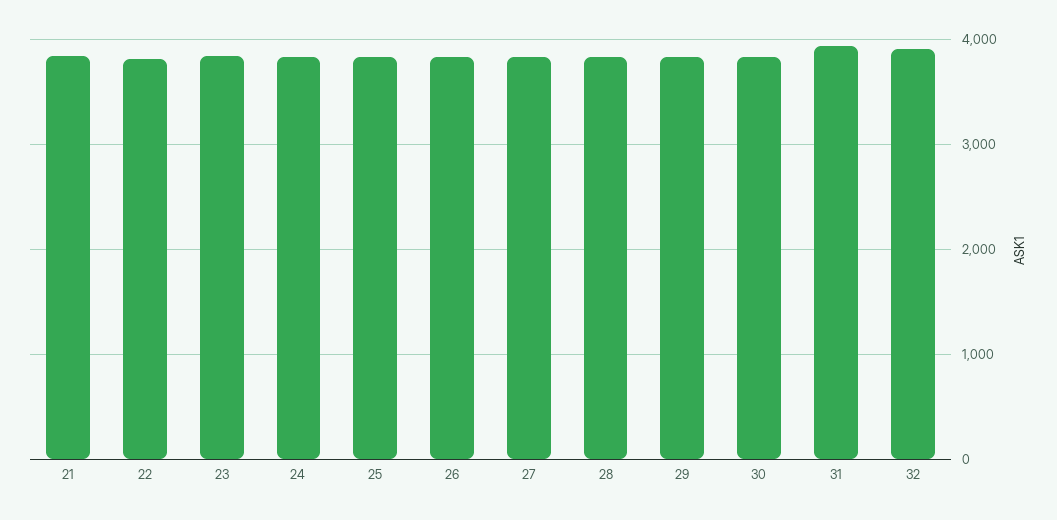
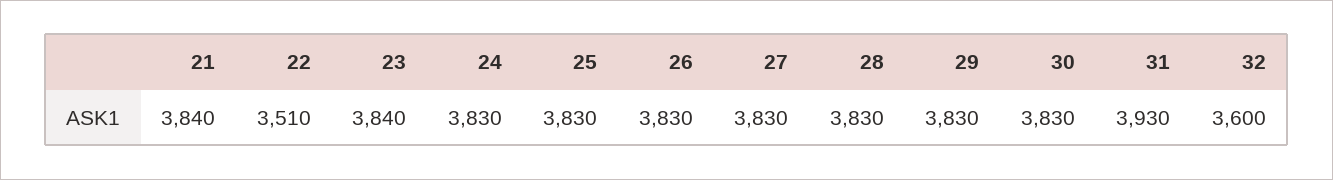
22: 3800 -> 3510
32: 3900 -> 3600

